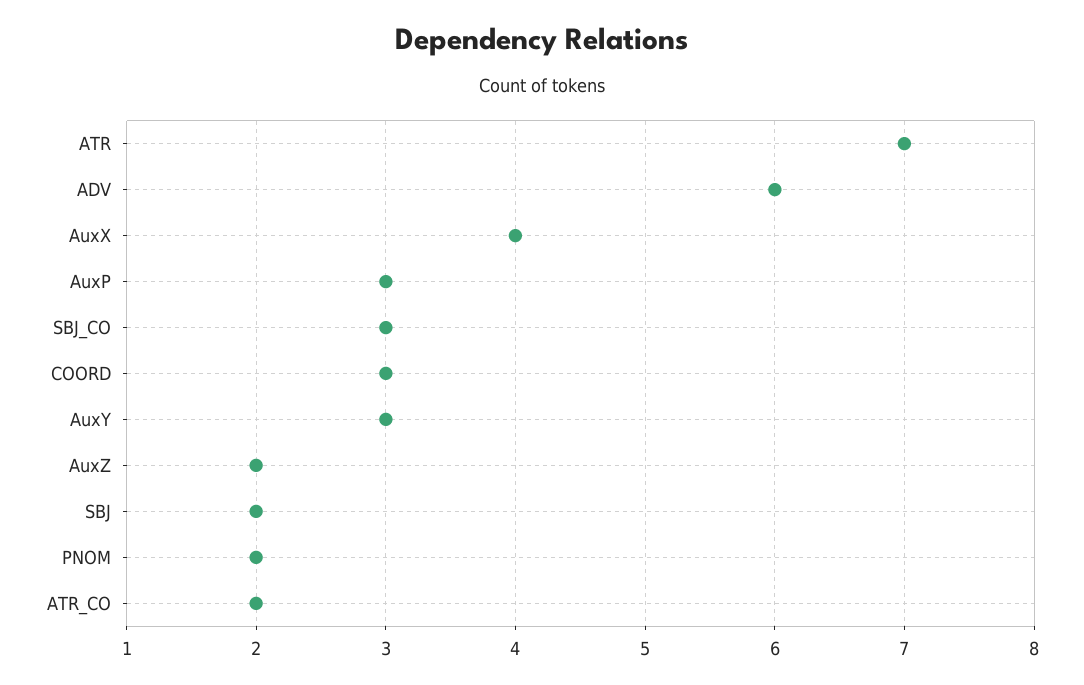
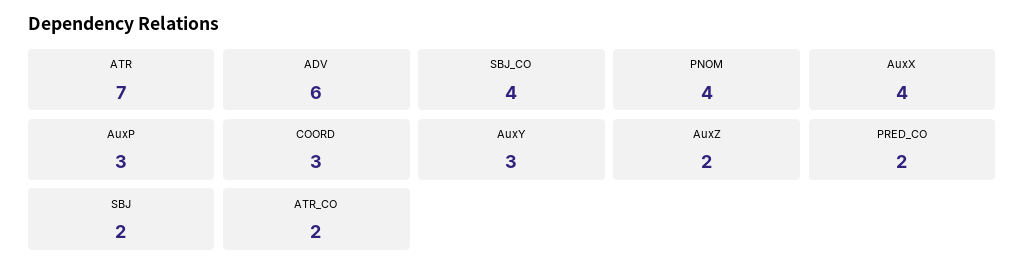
SBJ_CO: 3 -> 4
PNOM: 2 -> 4
PRED_CO: none -> 2

